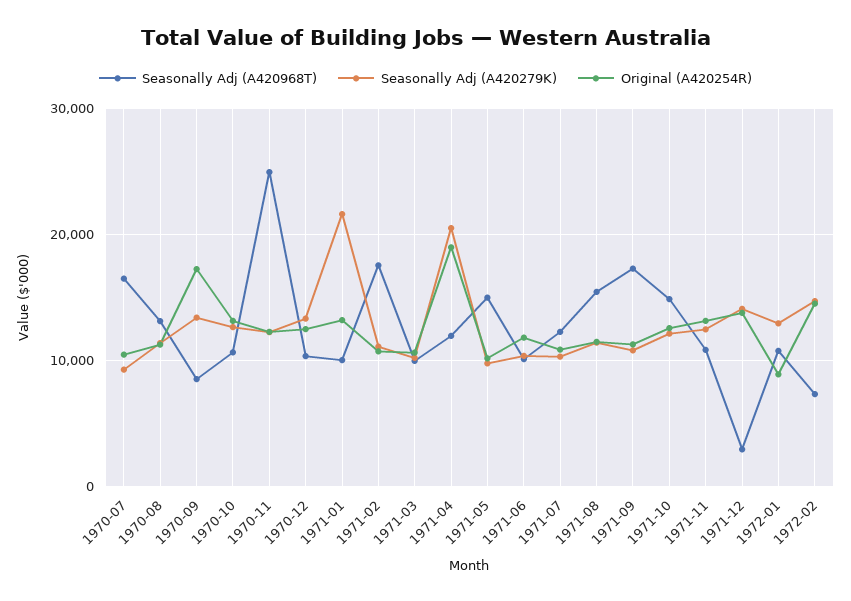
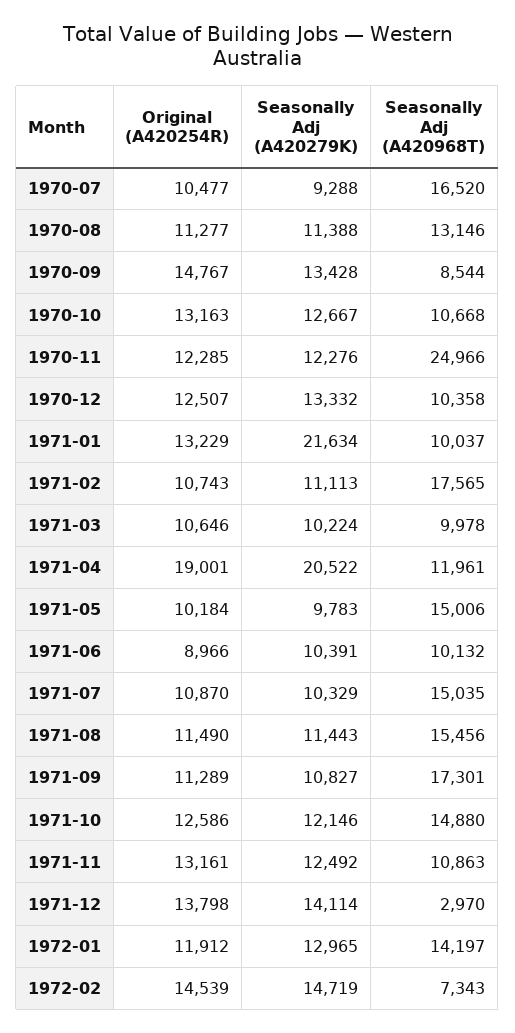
Original (A420254R), 1970-09: 17000 -> 14767
Original (A420254R), 1971-06: 12000 -> 8966
Seasonally Adj (A420968T), 1971-07: 12000 -> 15035
Seasonally Adj (A420968T), 1972-01: 11000 -> 14197
Original (A420254R), 1972-01: 9000 -> 11912

